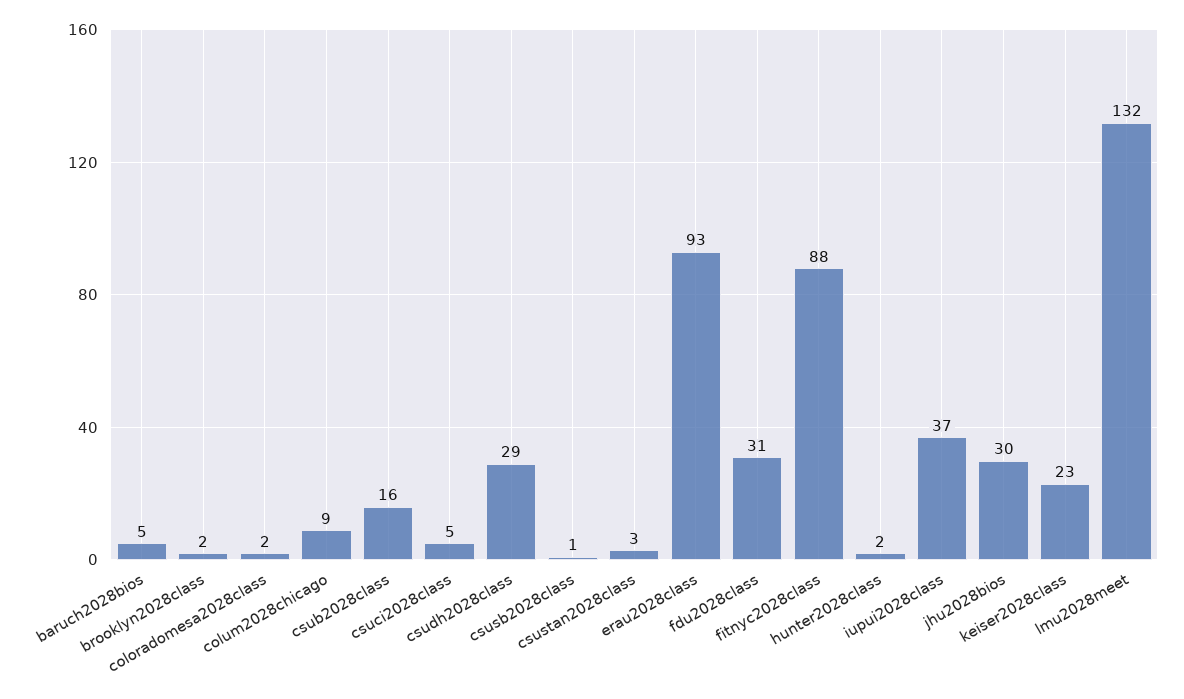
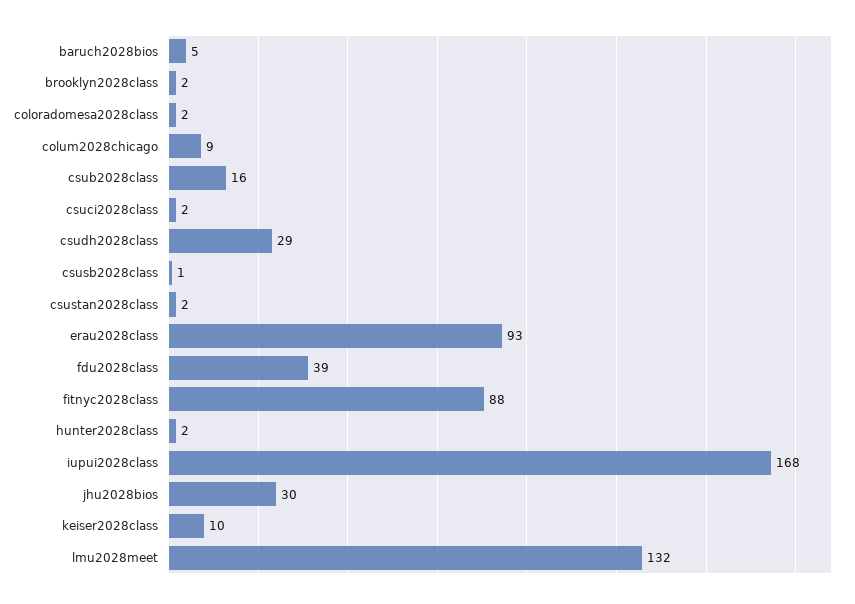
csuci2028class: 5 -> 2
csustan2028class: 3 -> 2
fdu2028class: 31 -> 39
iupui2028class: 37 -> 168
keiser2028class: 23 -> 10

